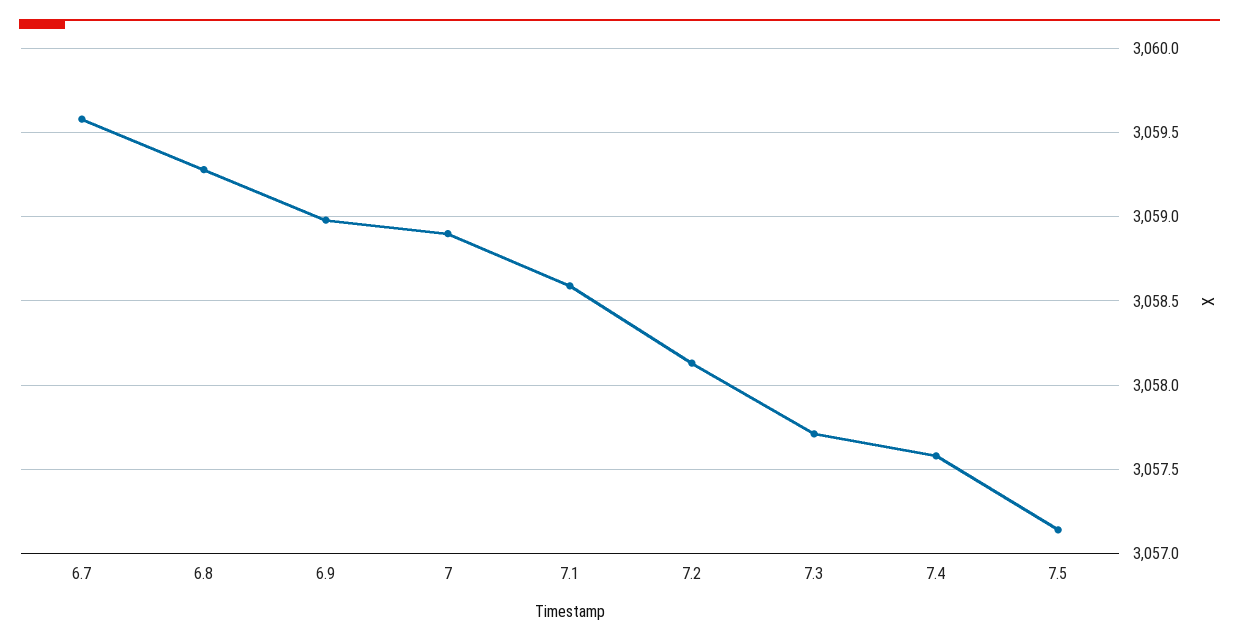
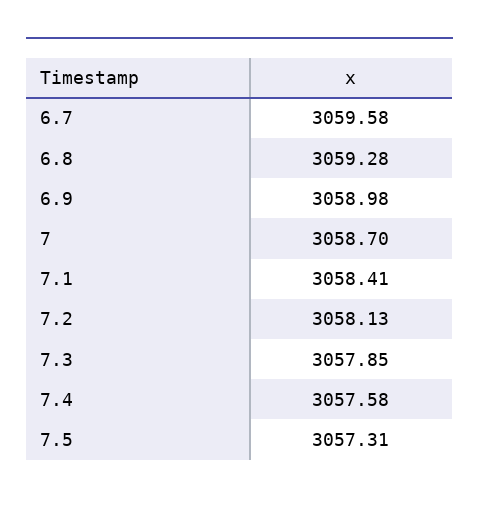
7: 3058.9 -> 3058.7
7.1: 3058.6 -> 3058.41
7.3: 3057.7 -> 3057.85
7.5: 3057.15 -> 3057.31

